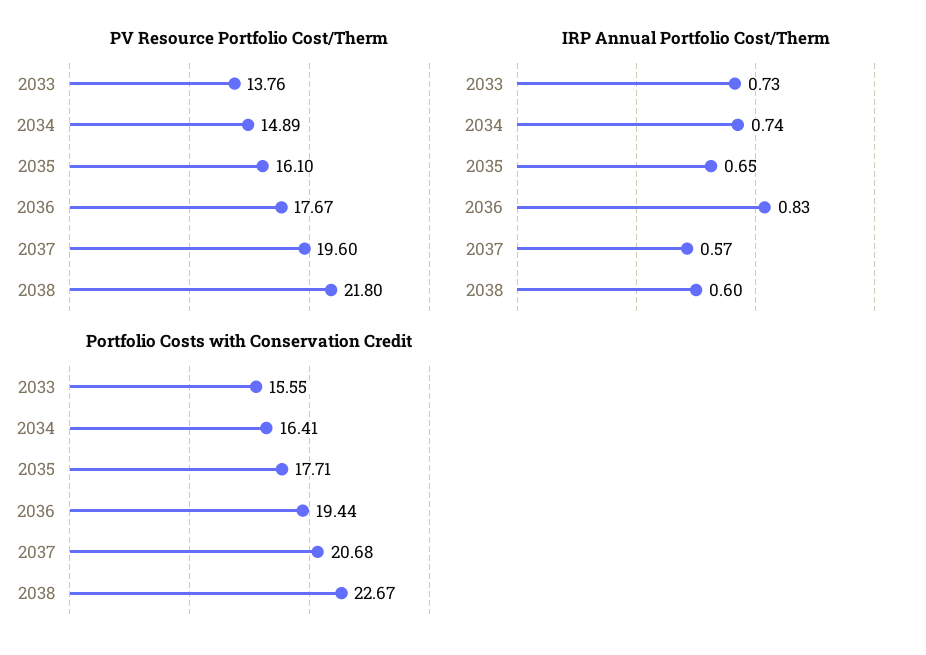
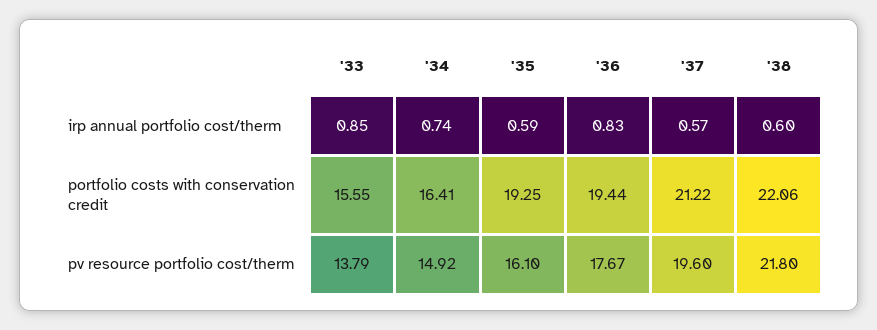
PV Resource Portfolio Cost/Therm, 2033: 13.76 -> 13.79
PV Resource Portfolio Cost/Therm, 2034: 14.89 -> 14.92
IRP Annual Portfolio Cost/Therm, 2033: 0.73 -> 0.85
IRP Annual Portfolio Cost/Therm, 2035: 0.65 -> 0.59
Portfolio Costs with Conservation Credit, 2035: 17.71 -> 19.25
Portfolio Costs with Conservation Credit, 2037: 20.68 -> 21.22
Portfolio Costs with Conservation Credit, 2038: 22.67 -> 22.06

